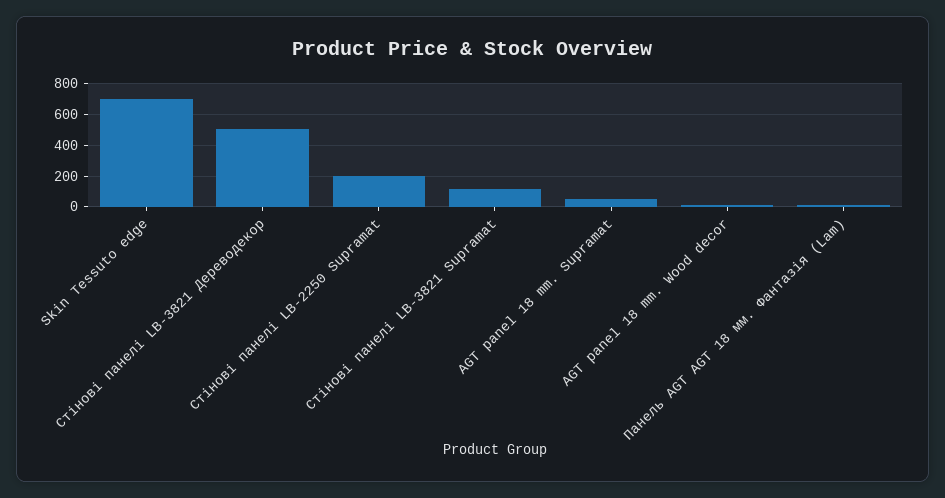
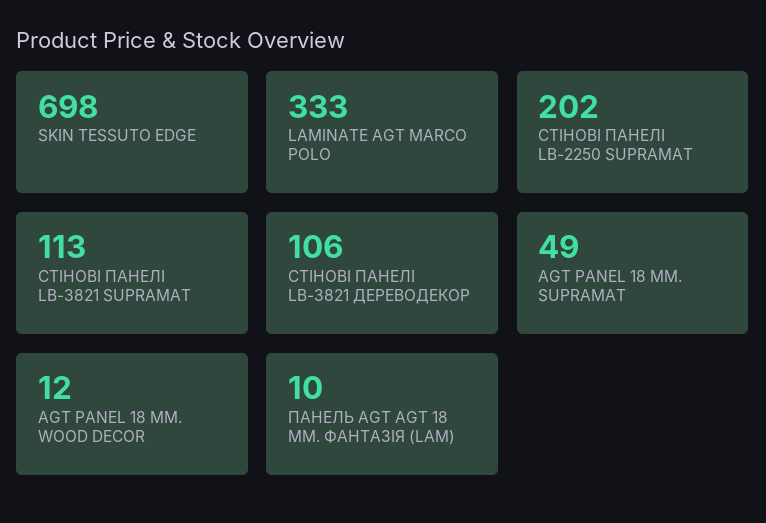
Стінові панелі LB-3821 Дереводекор: 500 -> 106
LAMINATE AGT MARCO POLO: none -> 333

